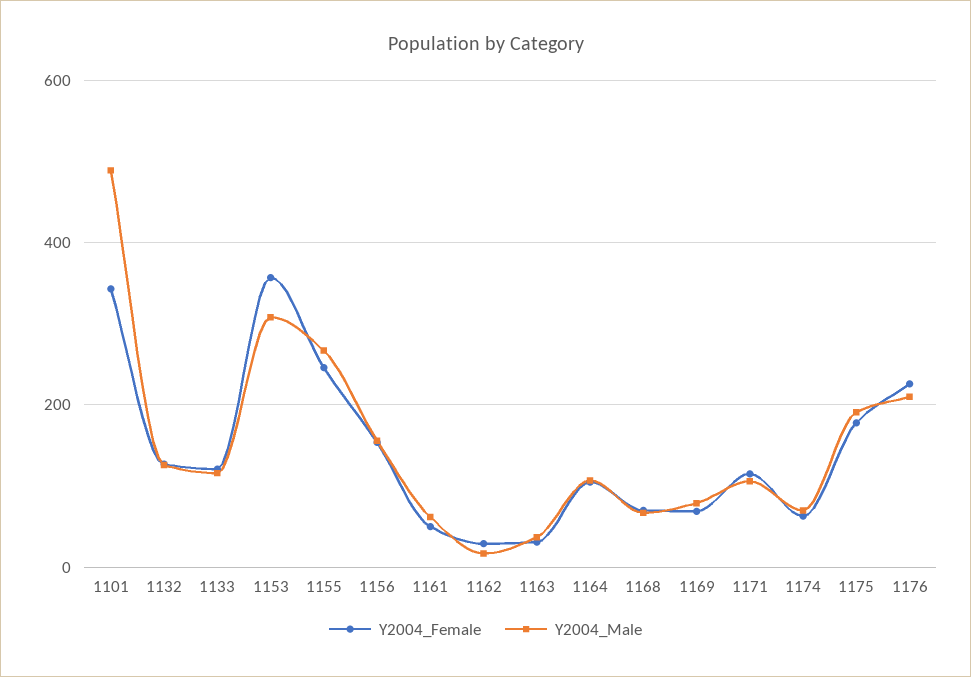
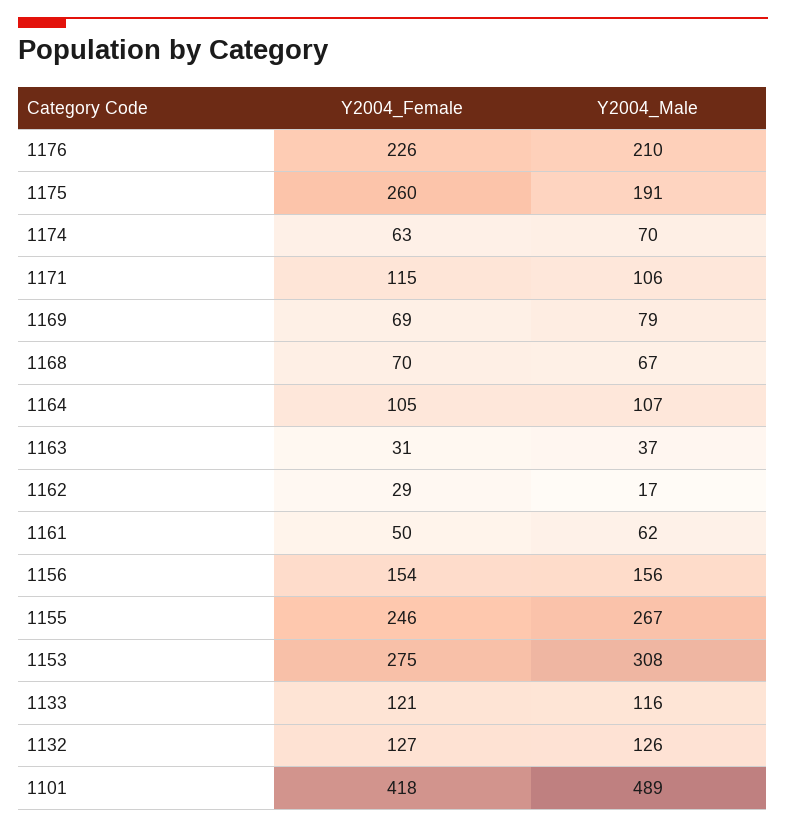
Y2004_Female, 1101: 340 -> 418
Y2004_Female, 1153: 360 -> 275
Y2004_Female, 1175: 180 -> 260

